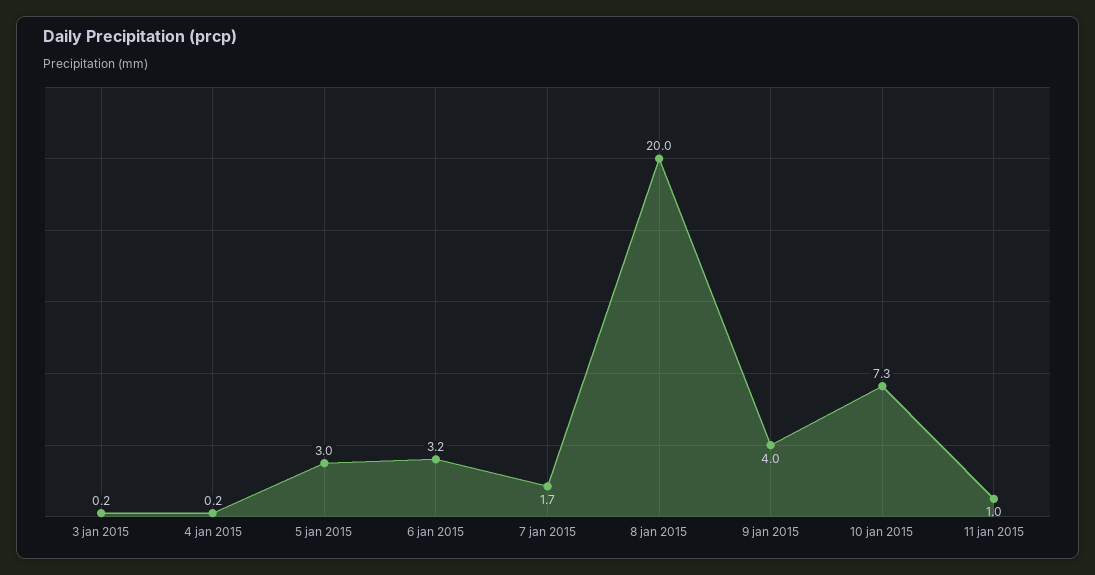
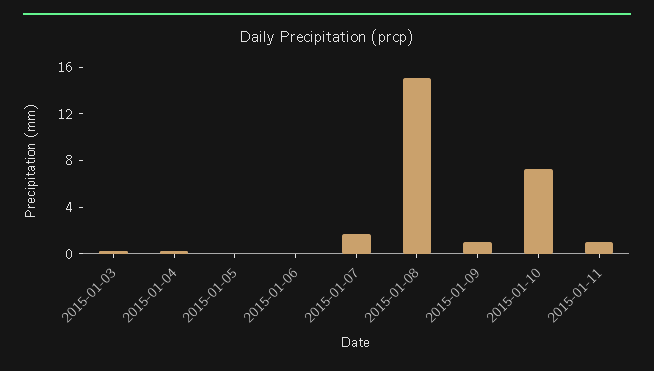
5 jan 2015: 3 -> 0
6 jan 2015: 3.2 -> 0
8 jan 2015: 20 -> 15
9 jan 2015: 4 -> 1

